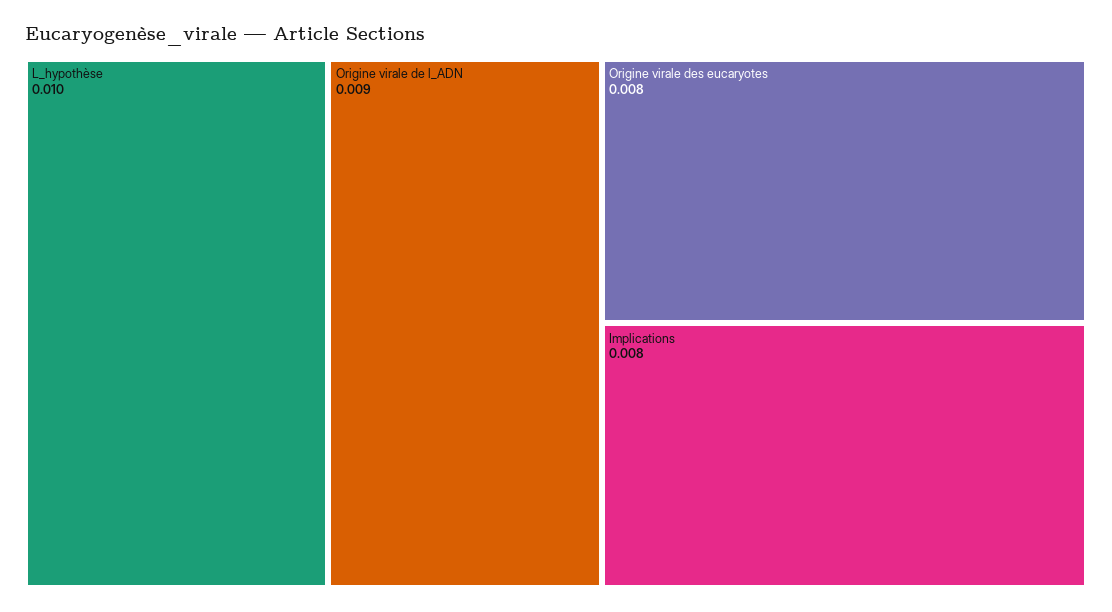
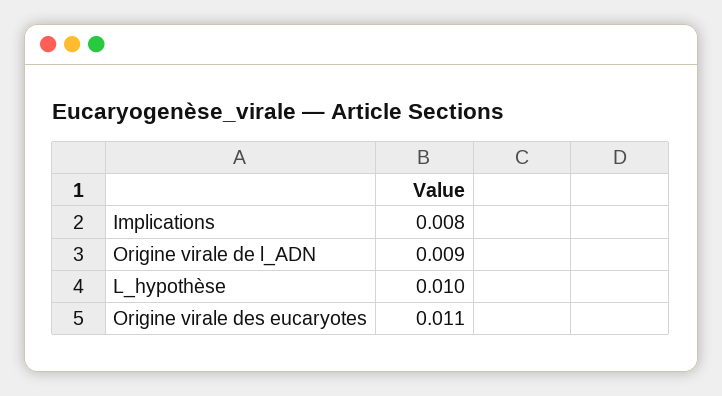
Origine virale des eucaryotes: 0.008 -> 0.011

